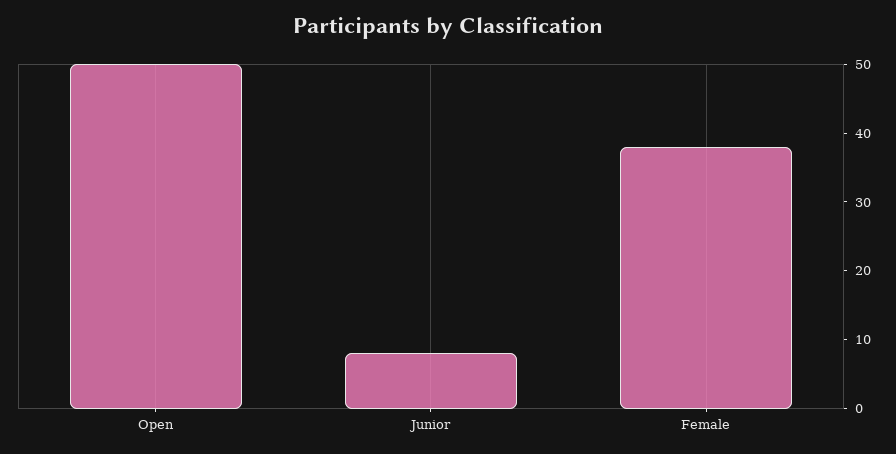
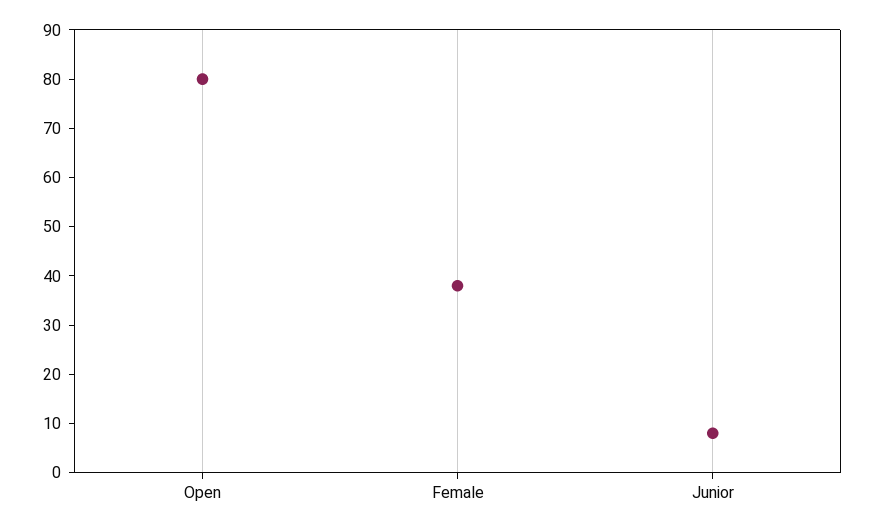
Open: 50 -> 80

